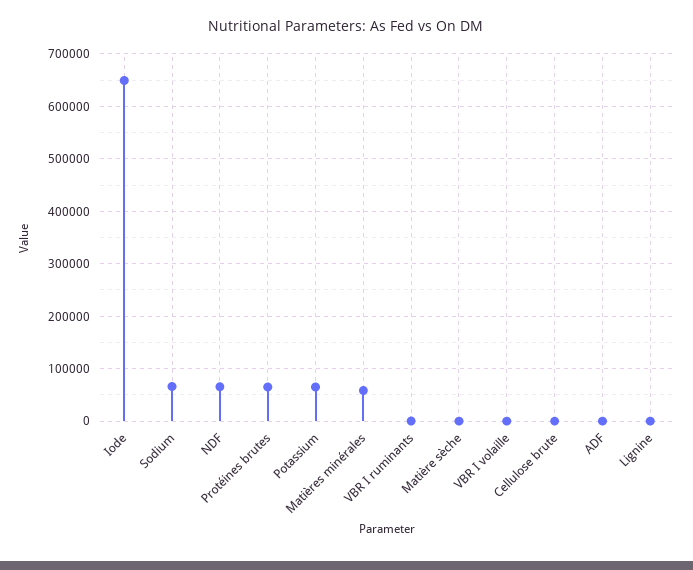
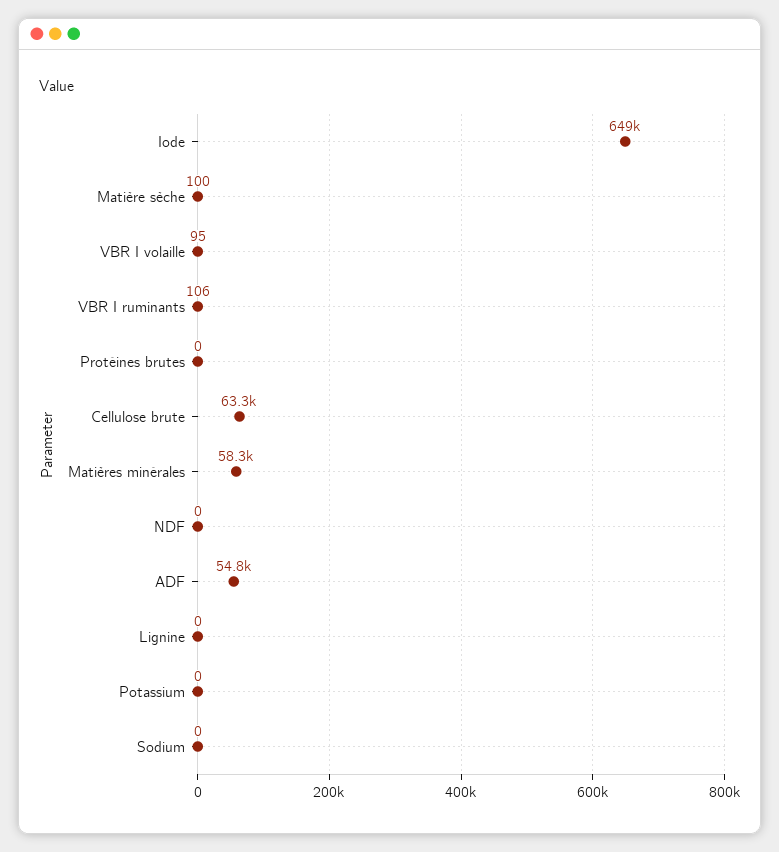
Sodium: 60000 -> 0
NDF: 60000 -> 0
Protéines brutes: 60000 -> 0
Potassium: 60000 -> 0
Cellulose brute: 0 -> 63300
ADF: 0 -> 54800

